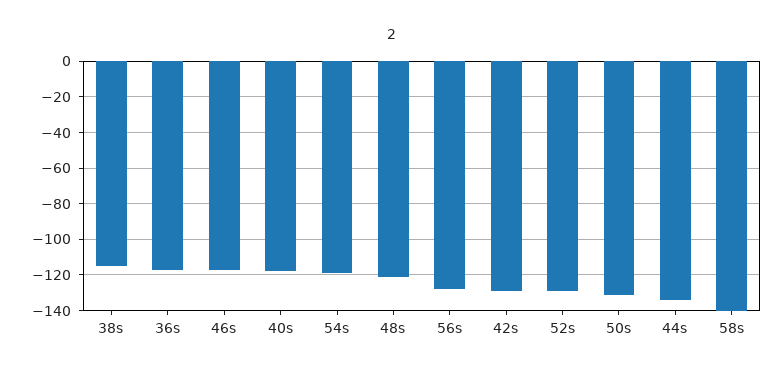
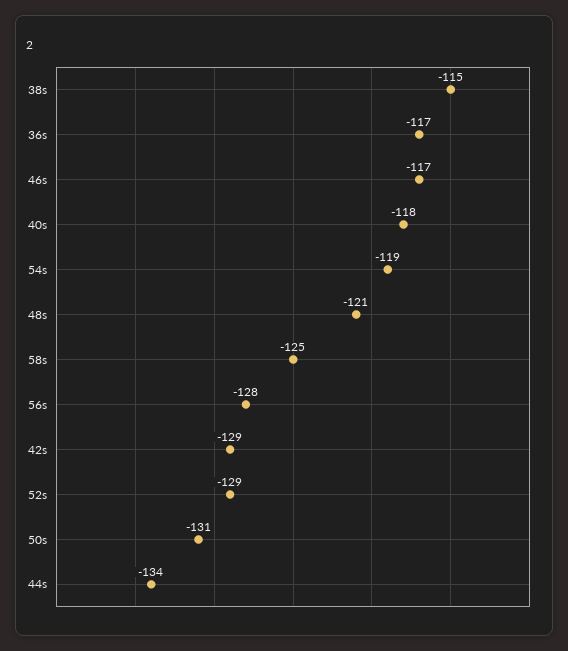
58s: -140 -> -125

